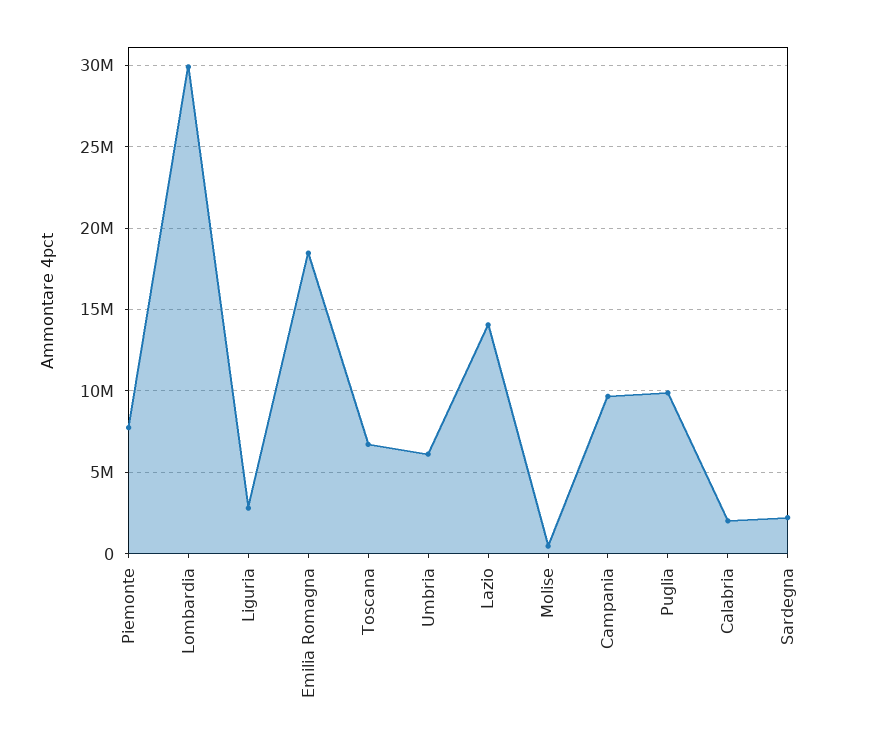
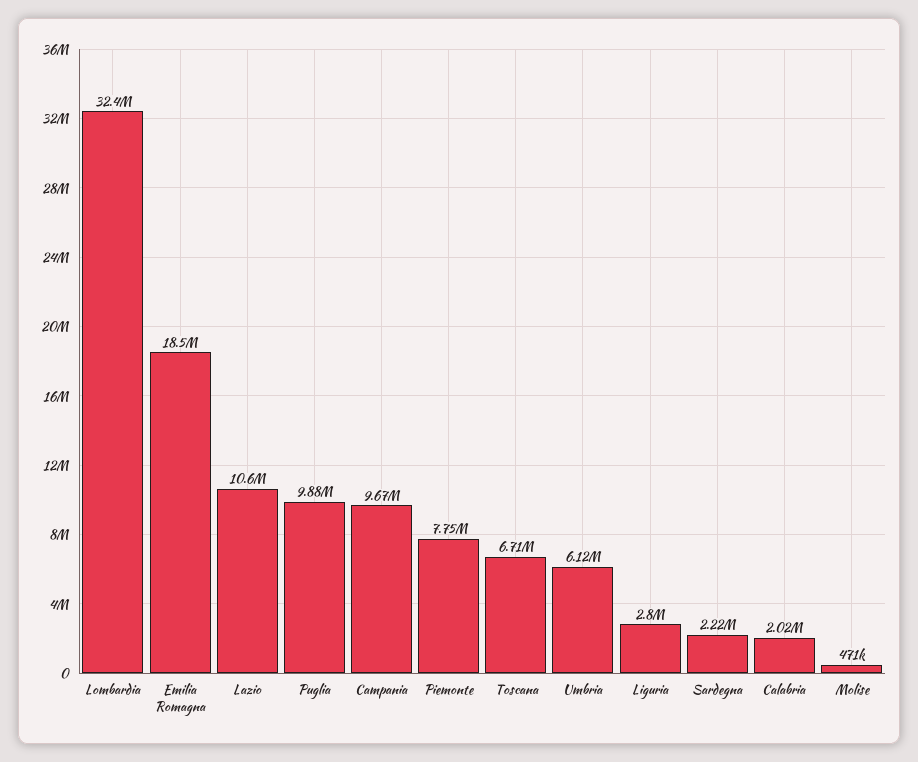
Lombardia: 30000000 -> 32400000
Lazio: 14000000 -> 10600000

